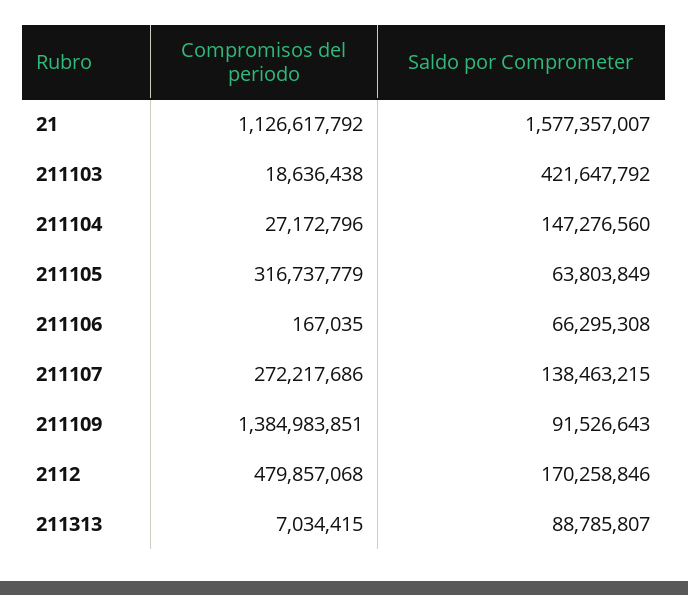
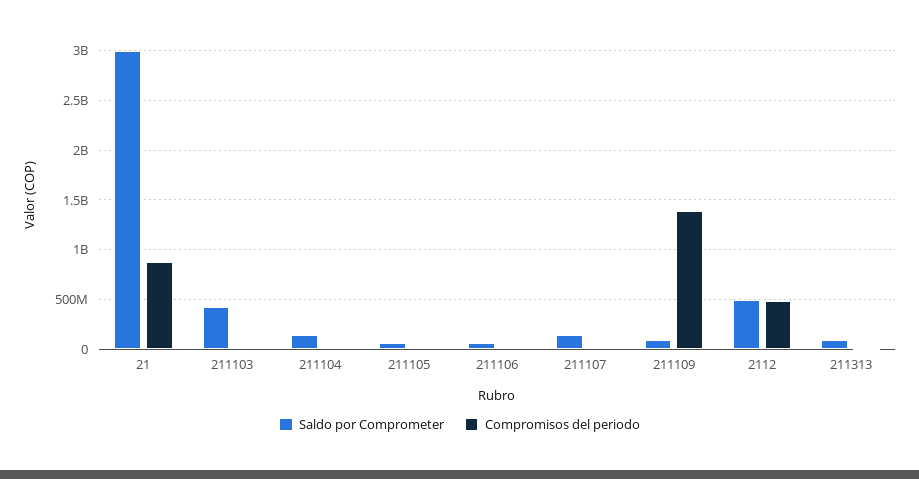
Compromisos del periodo, 21: 1126617792 -> 900000000
Saldo por Comprometer, 21: 1577357007 -> 3000000000
Compromisos del periodo, 211105: 316737779 -> 0
Compromisos del periodo, 211107: 272217686 -> 0
Saldo por Comprometer, 2112: 170258846 -> 500000000

